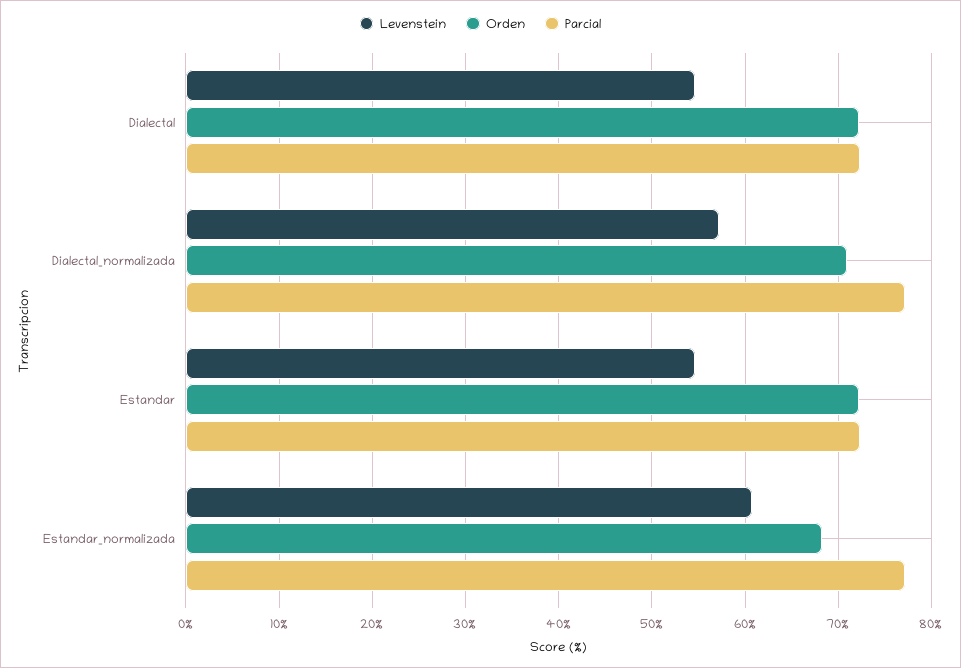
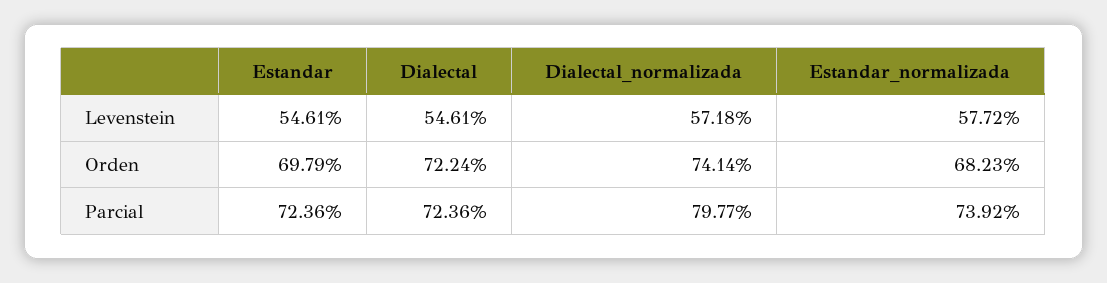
Orden, Dialectal_normalizada: 71 -> 74.14
Parcial, Dialectal_normalizada: 77 -> 79.77
Orden, Estandar: 72 -> 69.79
Levenstein, Estandar_normalizada: 61 -> 57.72
Parcial, Estandar_normalizada: 77 -> 73.92

